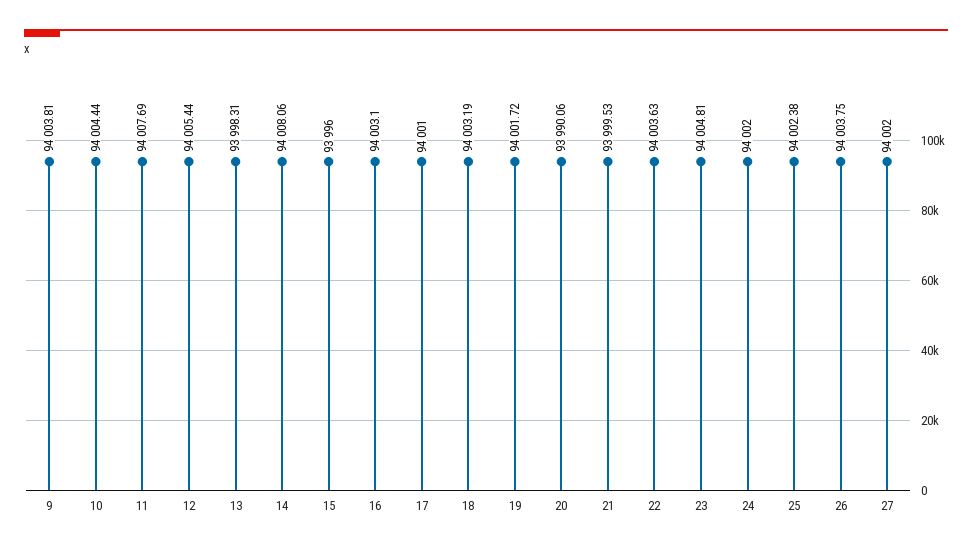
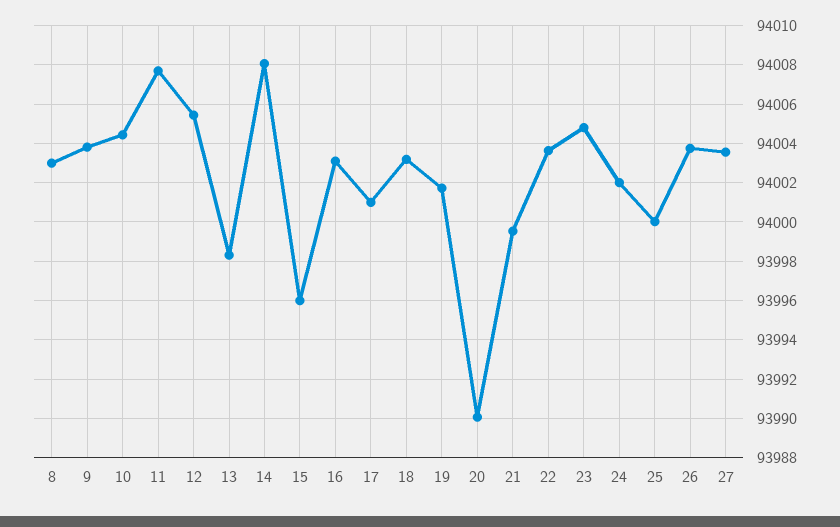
25: 94002.38 -> 94000
27: 94002 -> 94003.5
8: none -> 94003

